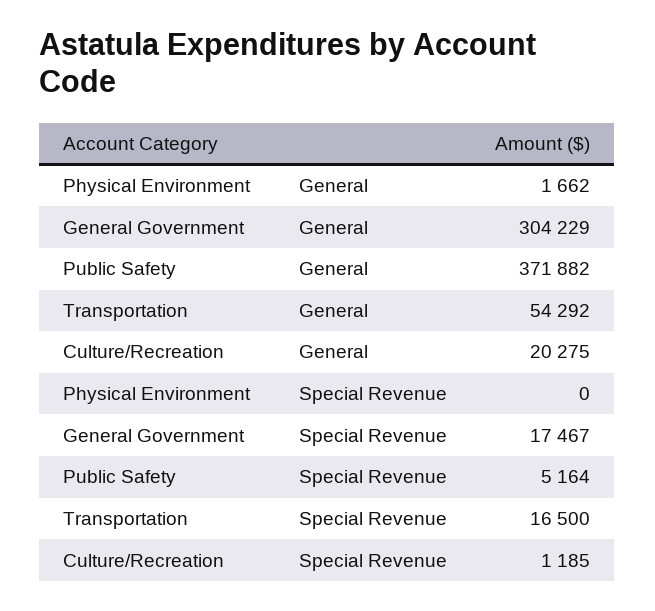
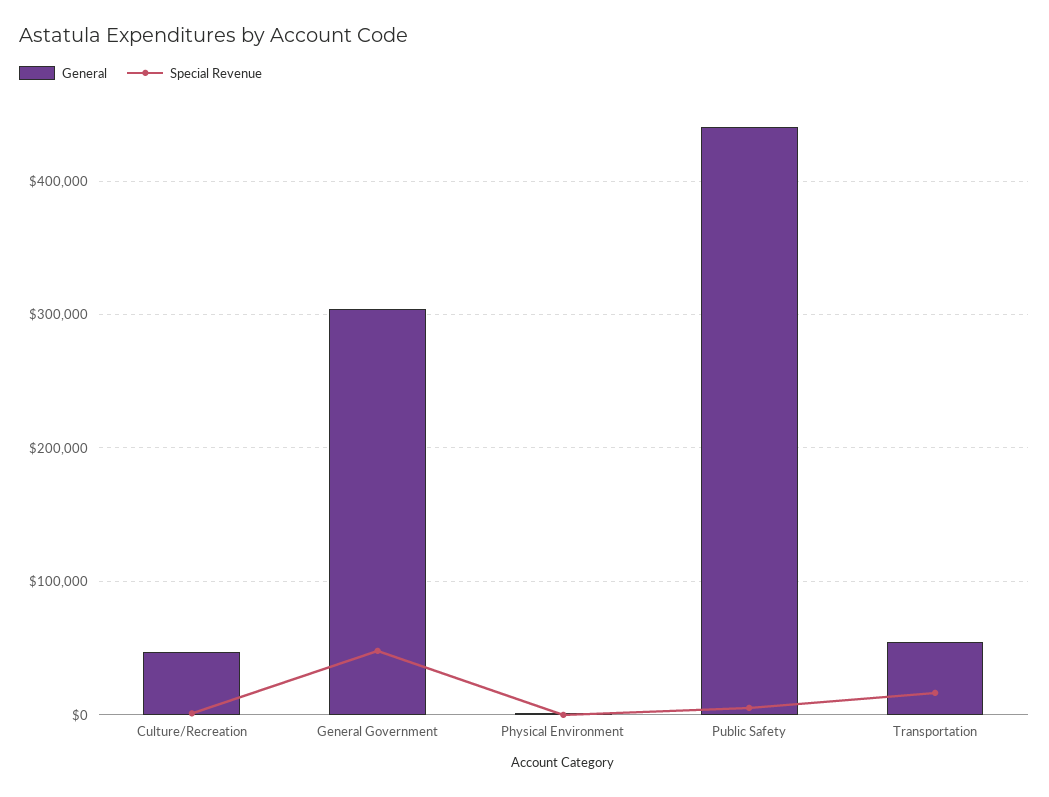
General, Public Safety: 371882 -> 440000
General, Culture/Recreation: 20275 -> 50000
Special Revenue, General Government: 17467 -> 50000

